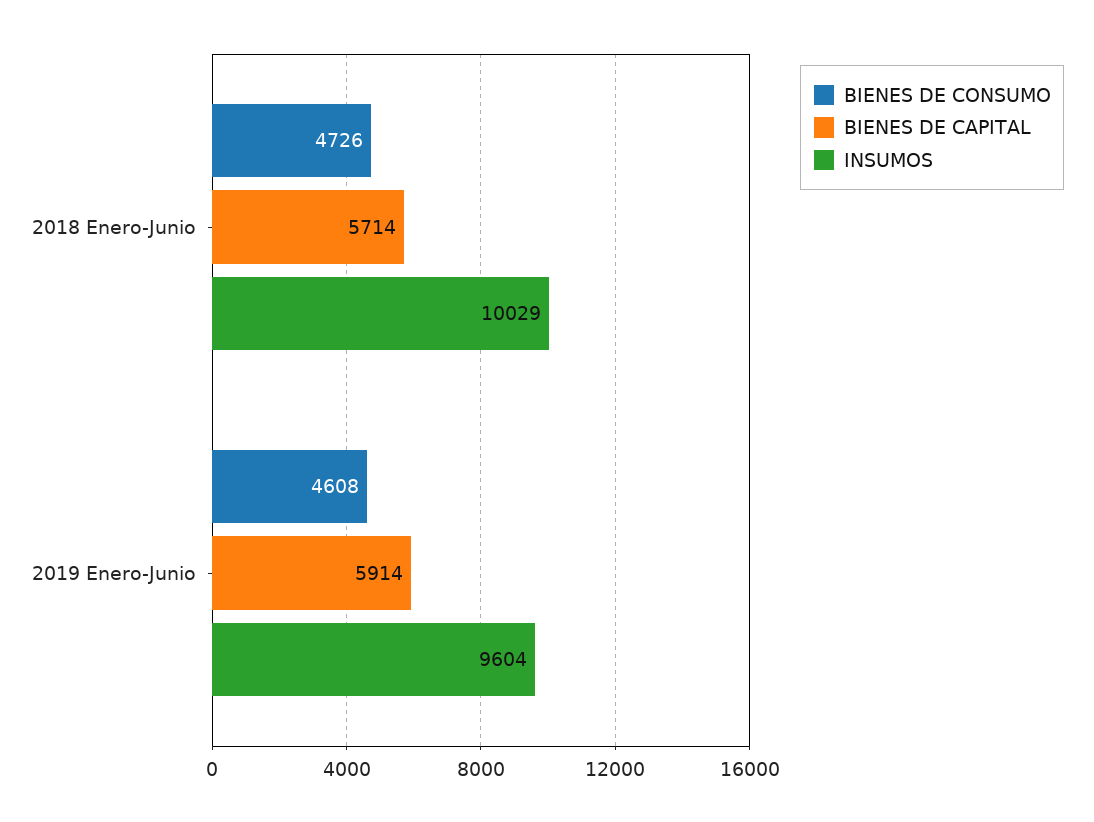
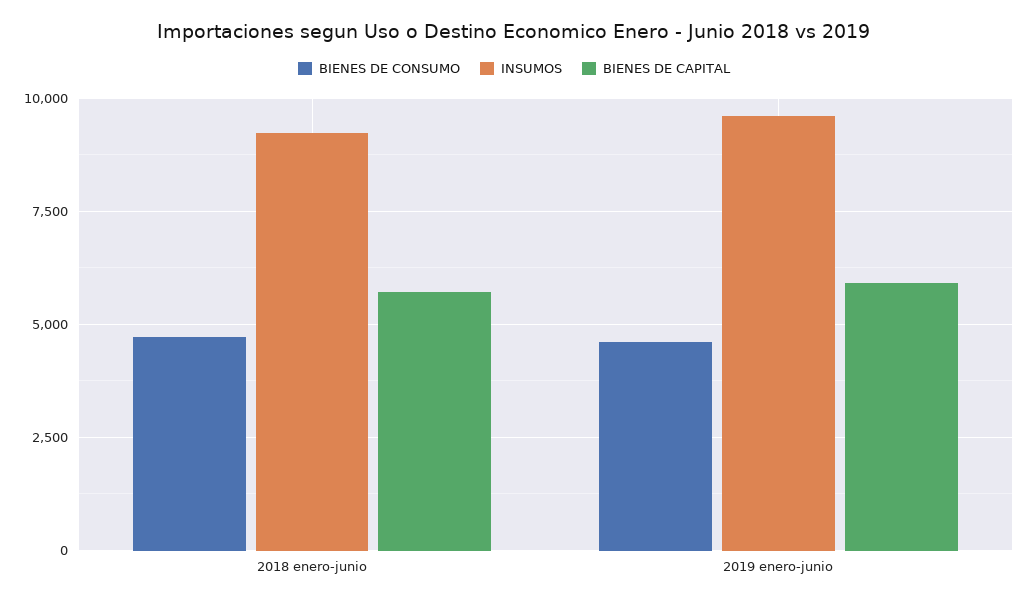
INSUMOS, 2018 Enero-Junio: 10029 -> 9250

